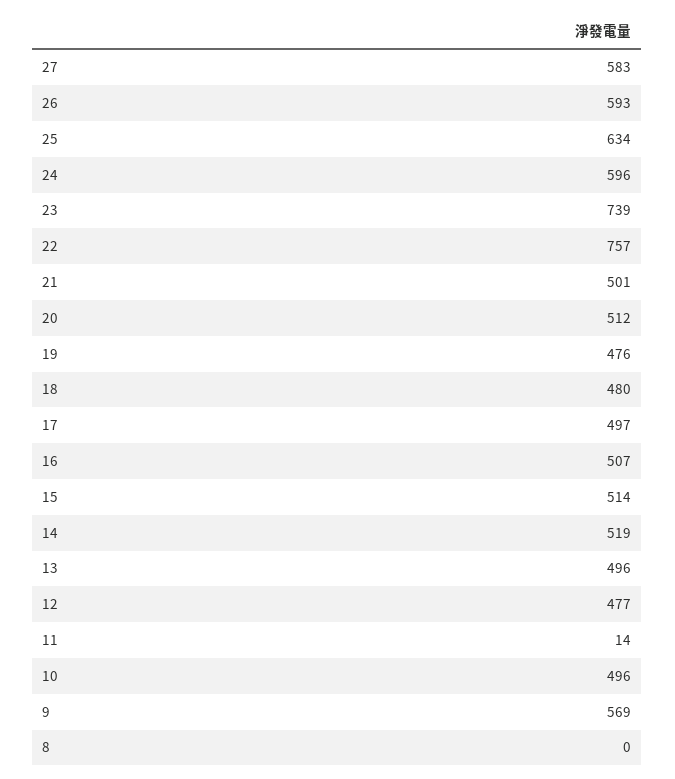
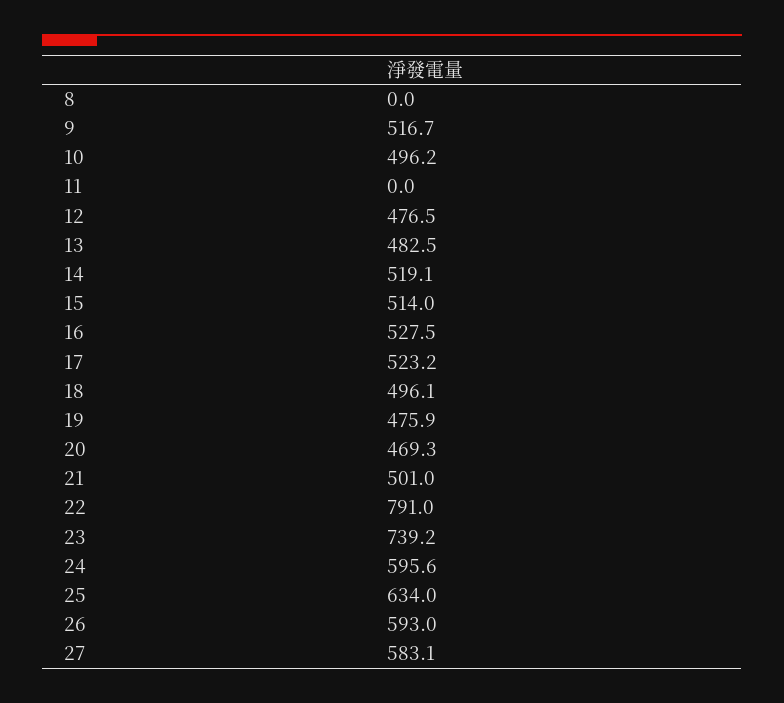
22: 757 -> 791
20: 512 -> 469.3
18: 480 -> 496.1
17: 497 -> 523.2
16: 507 -> 527.5
13: 496 -> 482.5
11: 14 -> 0
9: 569 -> 516.7

